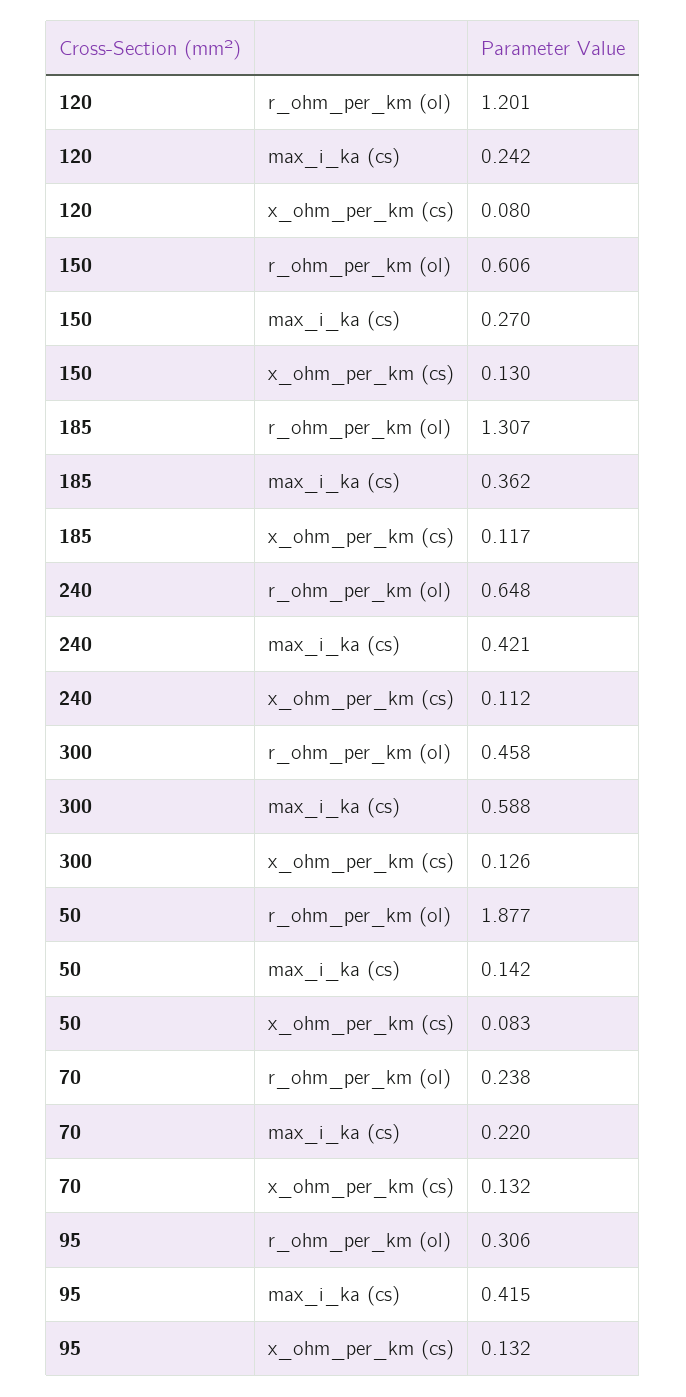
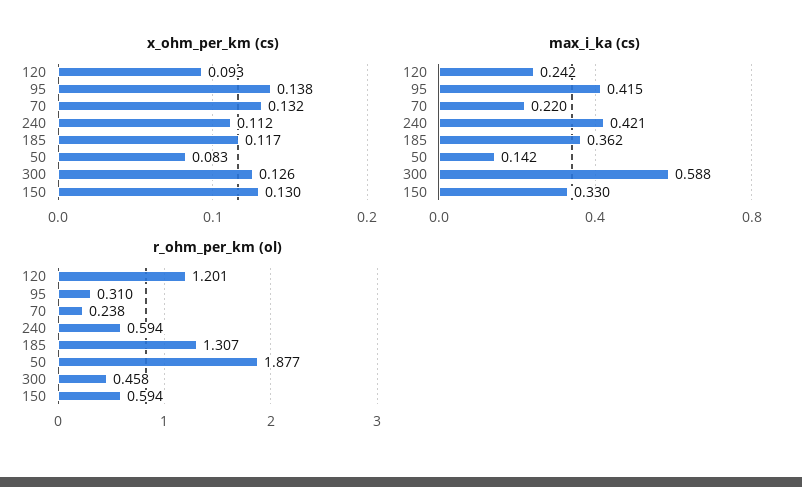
x_ohm_per_km (cs), 120: 0.08 -> 0.093
r_ohm_per_km (ol), 150: 0.606 -> 0.594
max_i_ka (cs), 150: 0.27 -> 0.33
r_ohm_per_km (ol), 240: 0.648 -> 0.594
r_ohm_per_km (ol), 95: 0.306 -> 0.31
x_ohm_per_km (cs), 95: 0.132 -> 0.138

